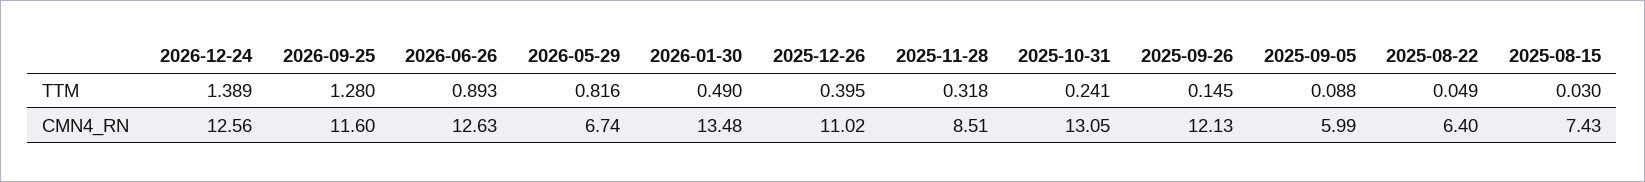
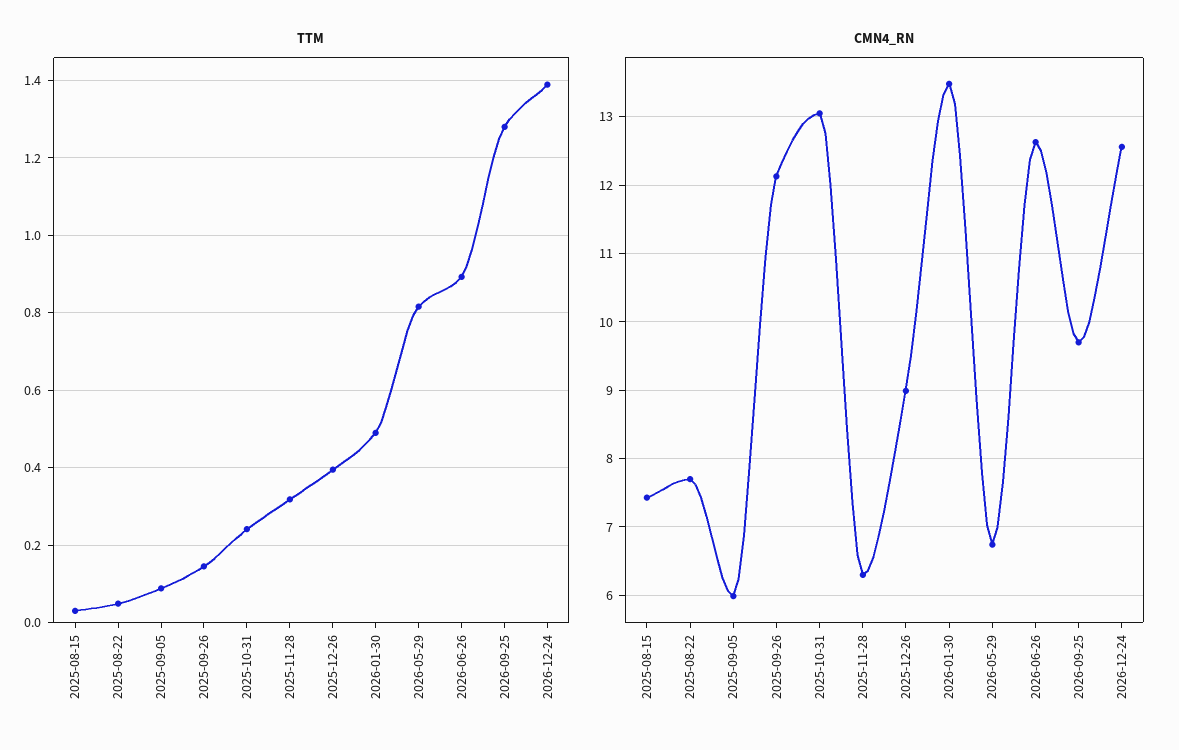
CMN4_RN, 2026-09-25: 11.6 -> 9.7
CMN4_RN, 2025-12-26: 11.02 -> 9
CMN4_RN, 2025-11-28: 8.51 -> 6.3
CMN4_RN, 2025-08-22: 6.4 -> 7.7

